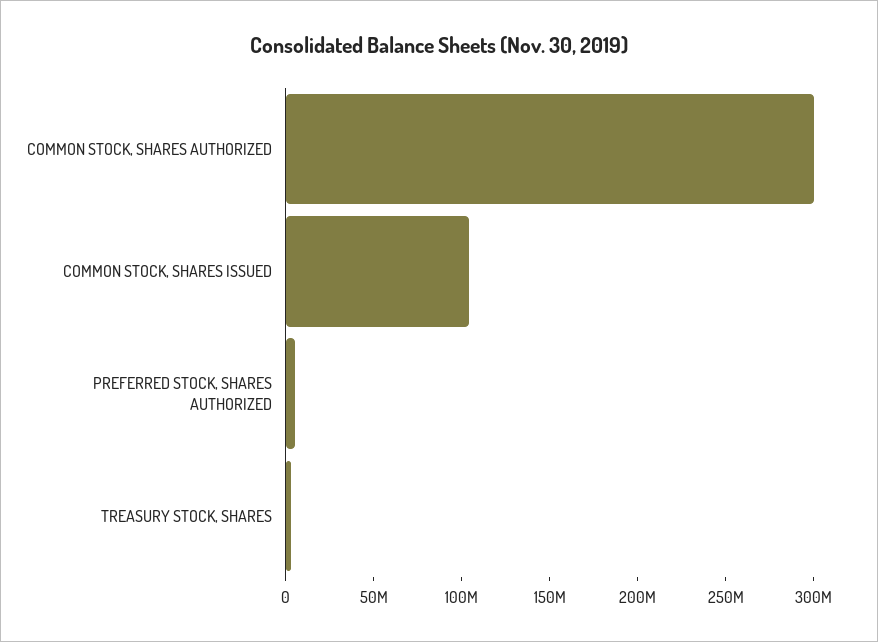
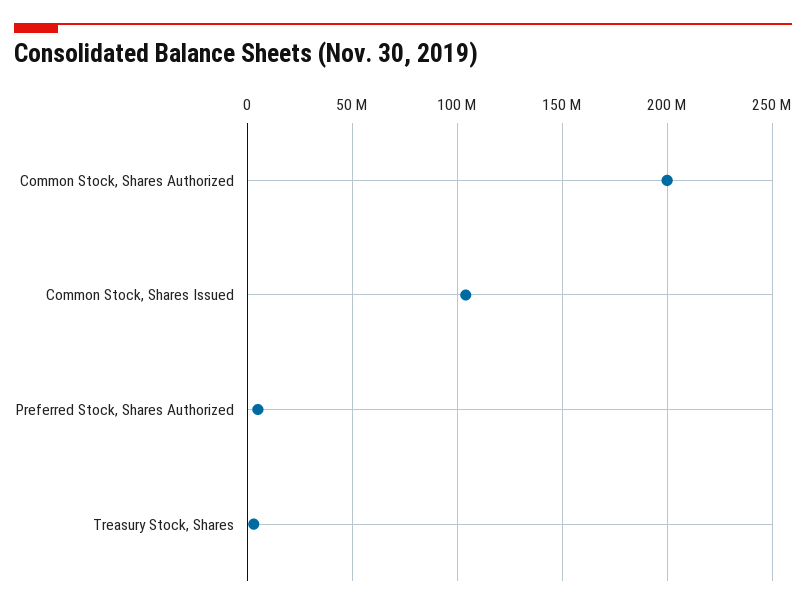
COMMON STOCK, SHARES AUTHORIZED: 300000000 -> 200000000

